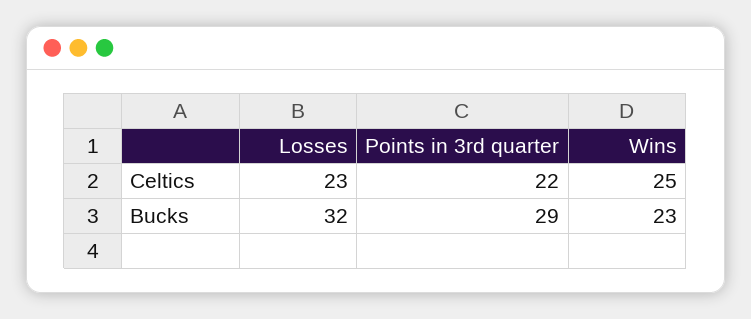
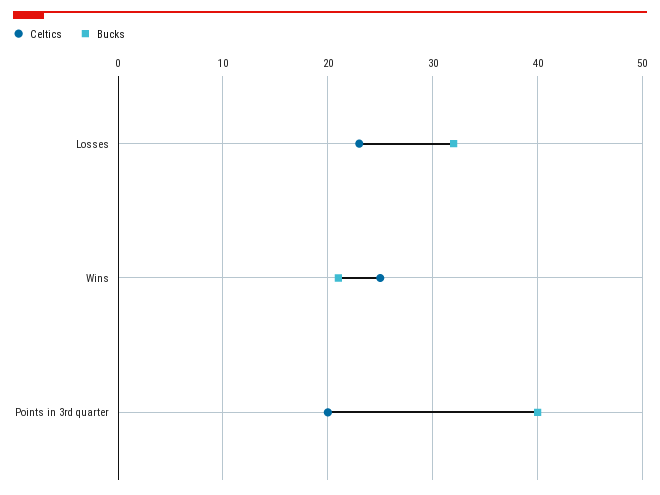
Celtics, Points in 3rd quarter: 22 -> 20
Bucks, Points in 3rd quarter: 29 -> 40
Bucks, Wins: 23 -> 21

